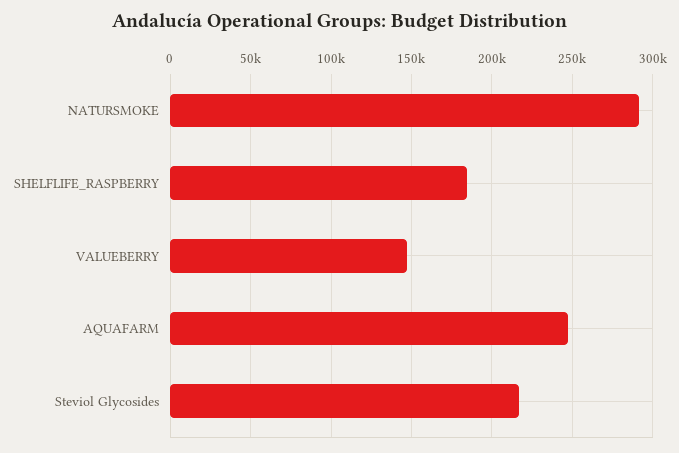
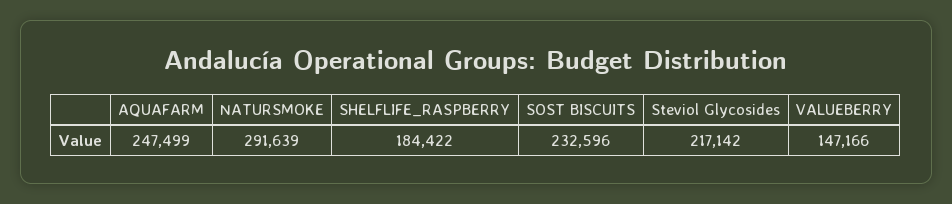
SOST BISCUITS: none -> 232596

